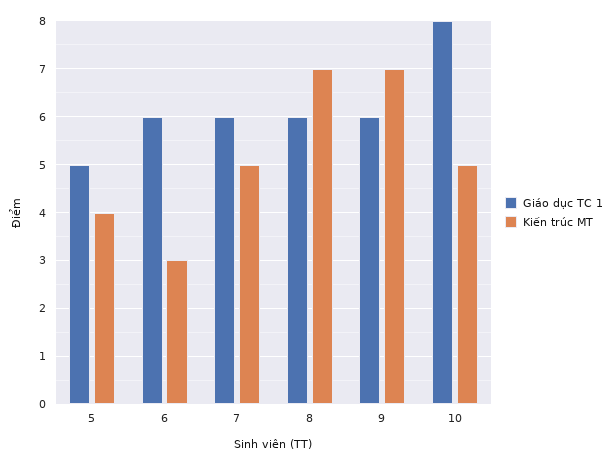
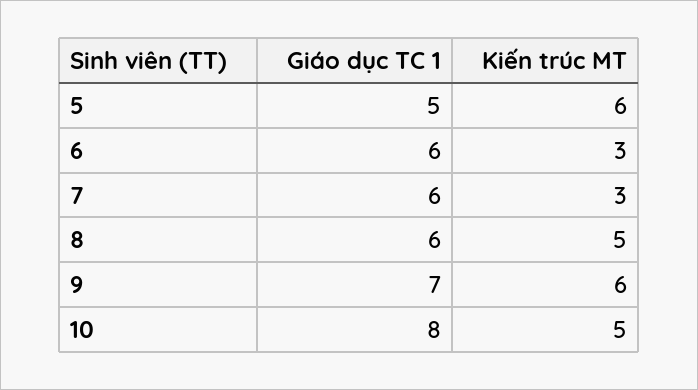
Kiến trúc MT, 5: 4 -> 6
Kiến trúc MT, 7: 5 -> 3
Kiến trúc MT, 8: 7 -> 5
Giáo dục TC 1, 9: 6 -> 7
Kiến trúc MT, 9: 7 -> 6

